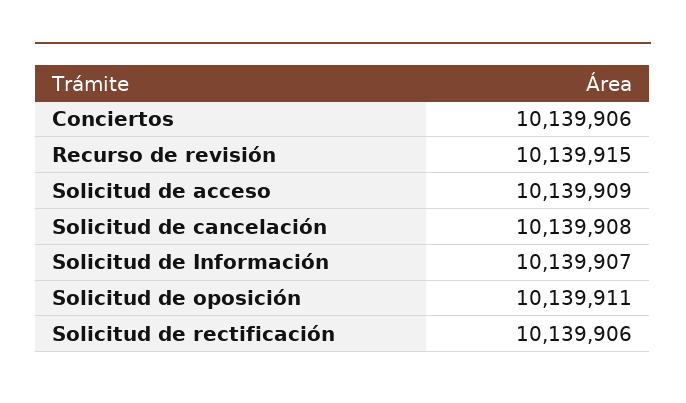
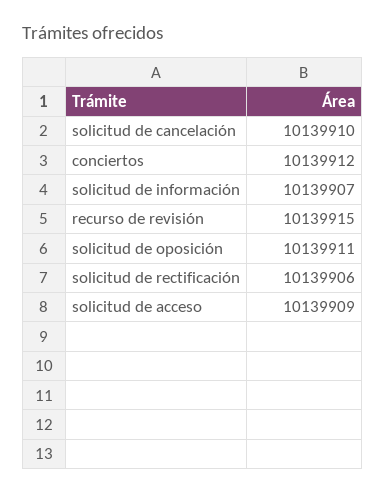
Conciertos: 10139906 -> 10139912
Solicitud de cancelación: 10139908 -> 10139910

